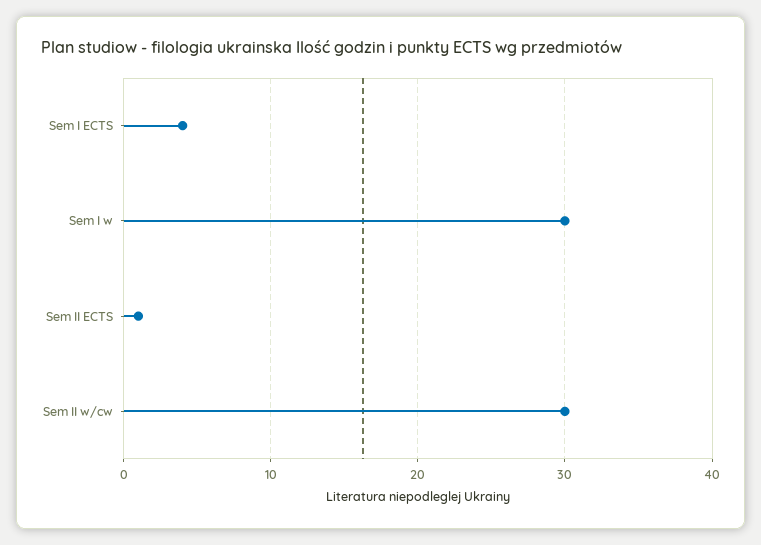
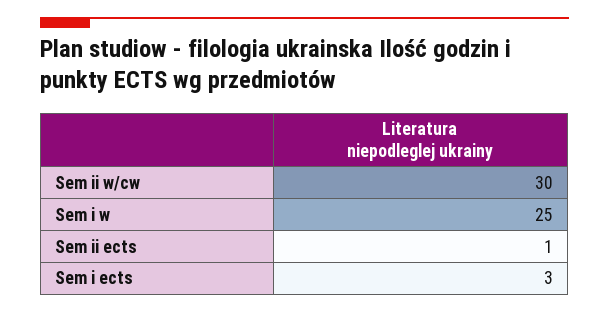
Sem I ECTS: 4 -> 3
Sem I w: 30 -> 25

